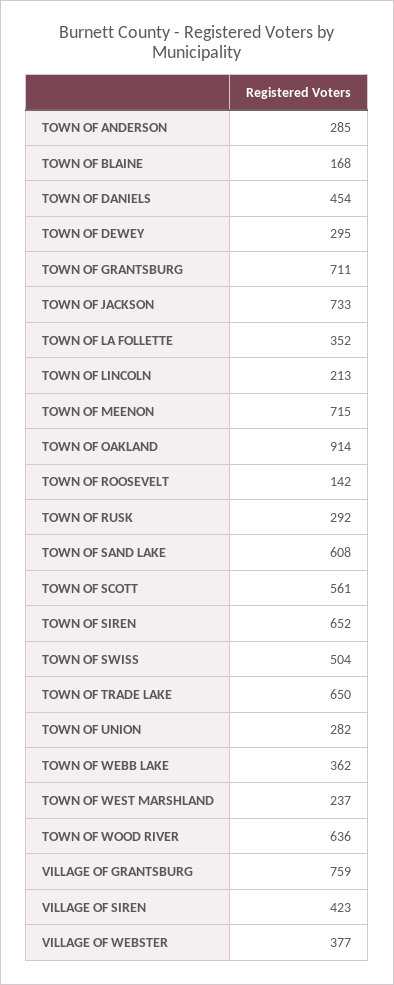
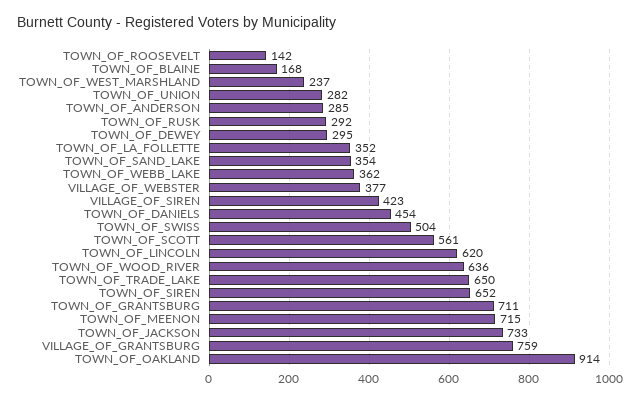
TOWN OF LINCOLN: 213 -> 620
TOWN OF SAND LAKE: 608 -> 354

